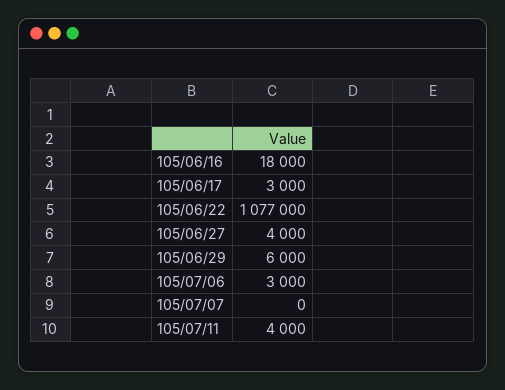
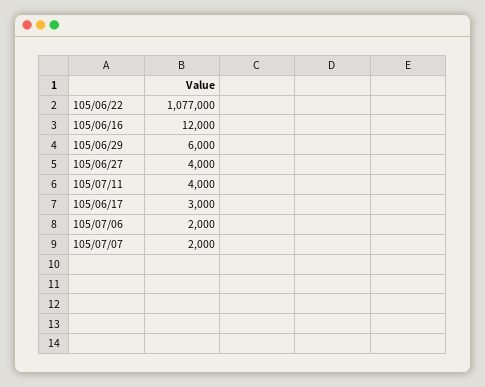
105/06/16: 18000 -> 12000
105/07/06: 3000 -> 2000
105/07/07: 0 -> 2000

